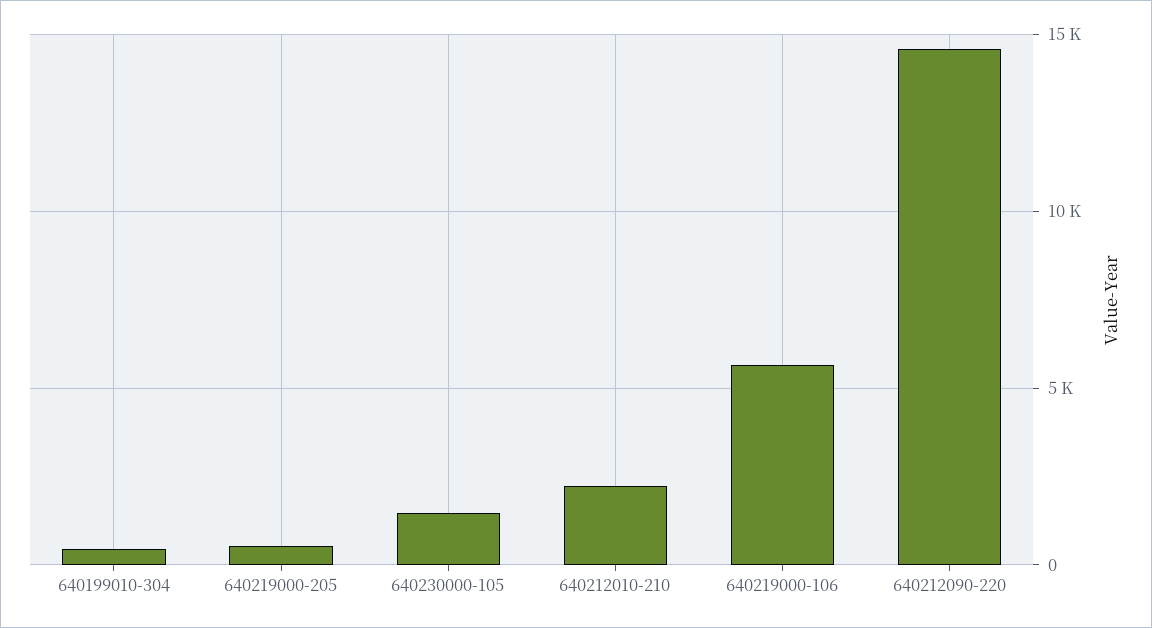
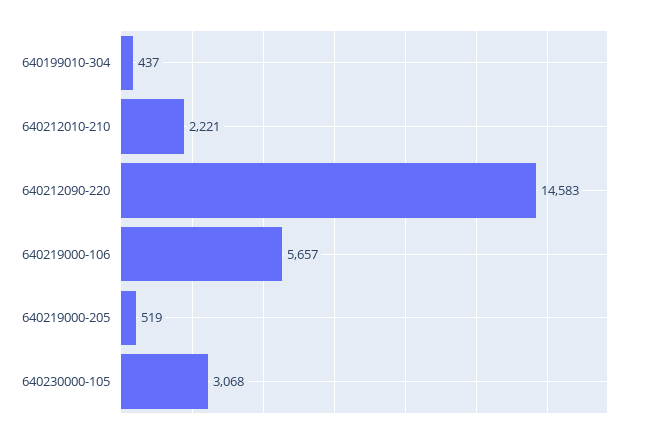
640230000-105: 1500 -> 3068

